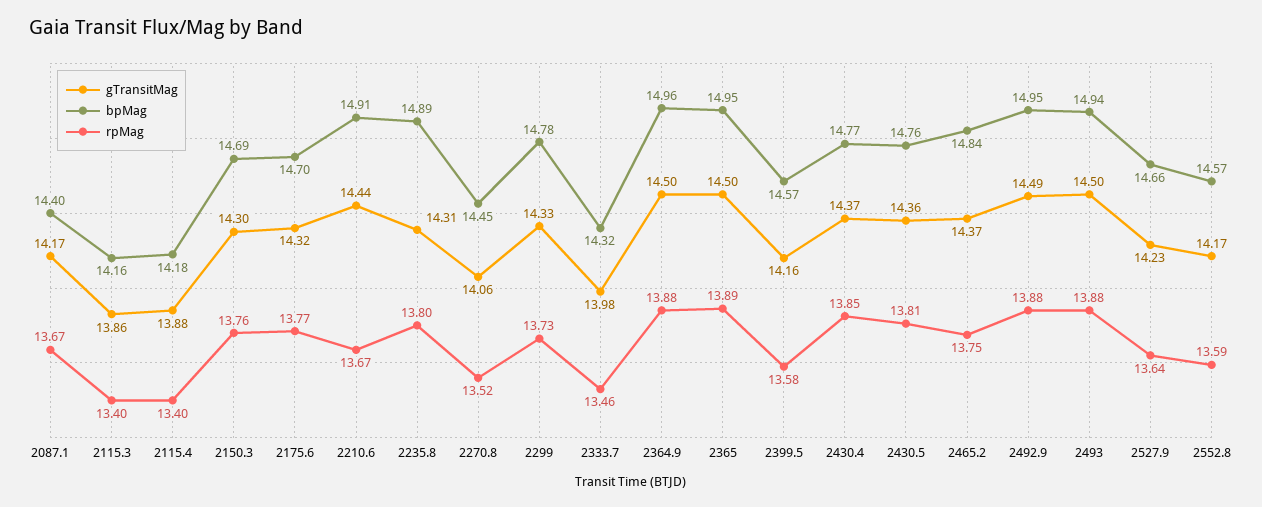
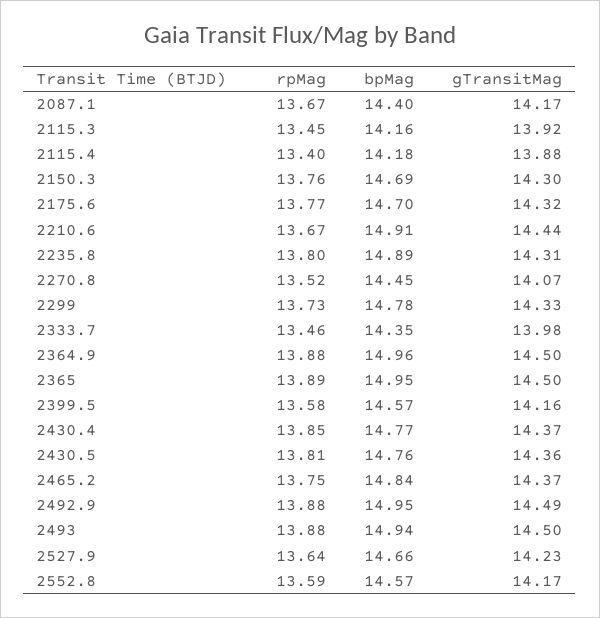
gTransitMag, 2115.3: 13.86 -> 13.92
rpMag, 2115.3: 13.4 -> 13.45
gTransitMag, 2270.8: 14.06 -> 14.07
bpMag, 2333.7: 14.32 -> 14.35

